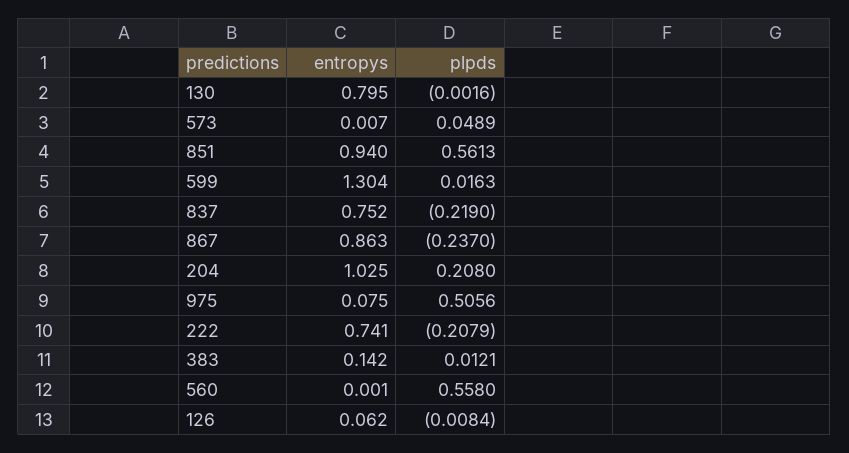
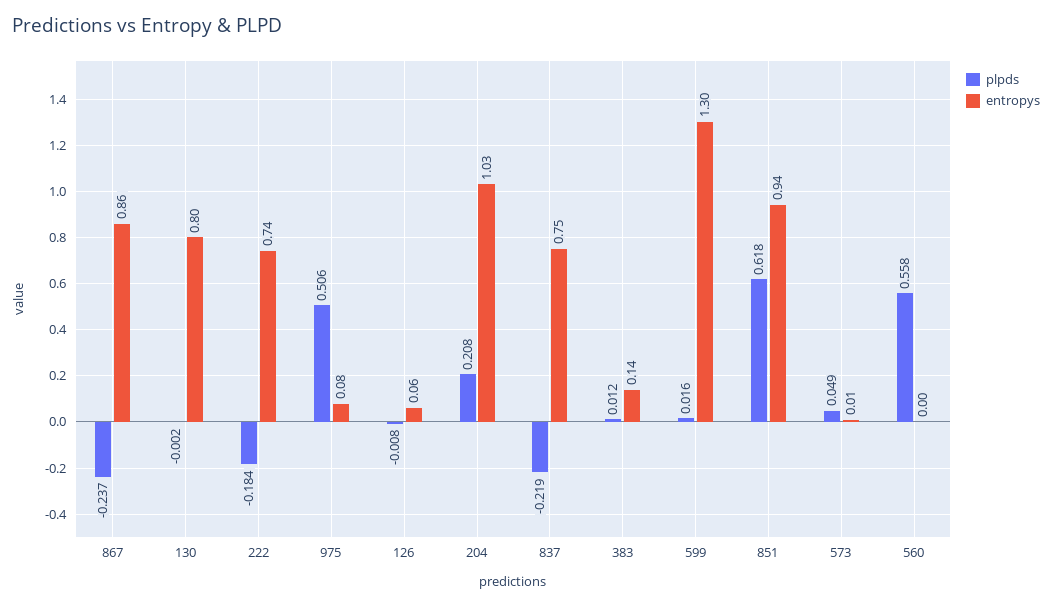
plpds, 851: 0.5613 -> 0.618
plpds, 222: -0.2079 -> -0.184

